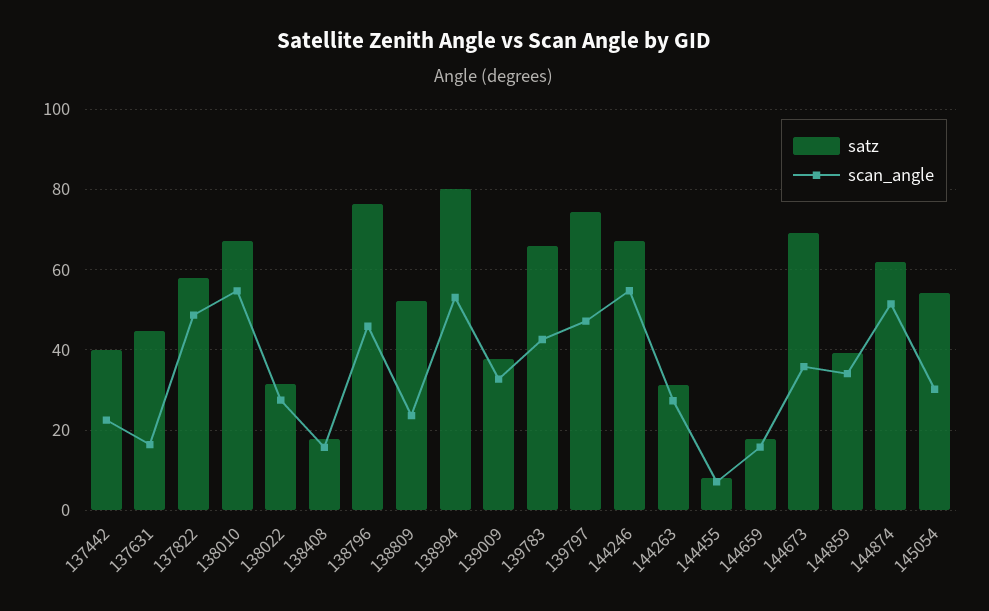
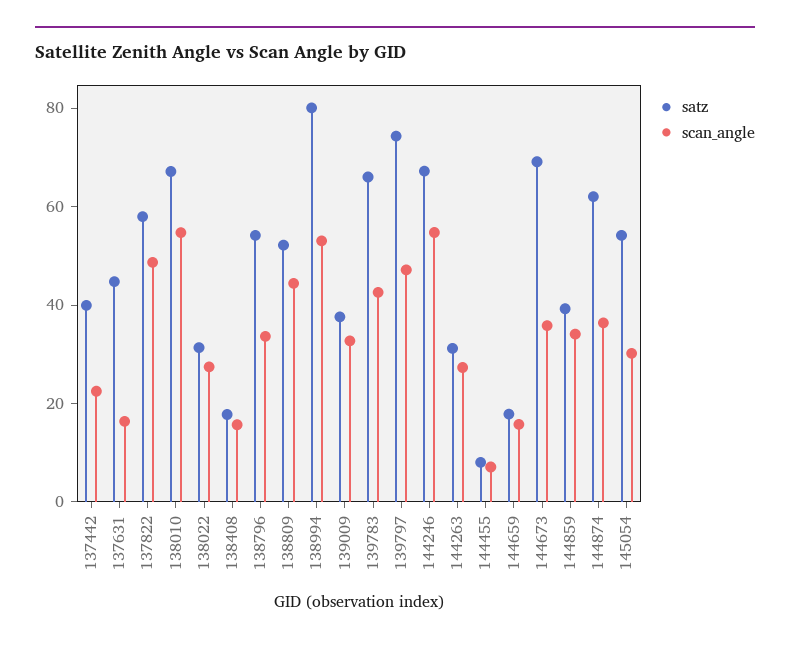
satz, 138796: 76 -> 55
scan_angle, 138796: 46 -> 35
scan_angle, 138809: 24 -> 45
scan_angle, 144874: 52 -> 35

